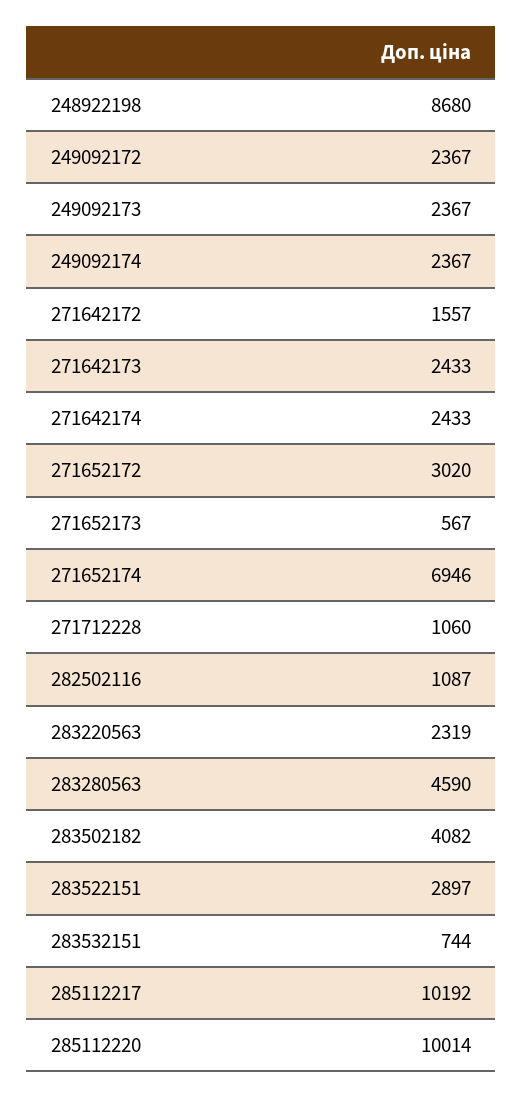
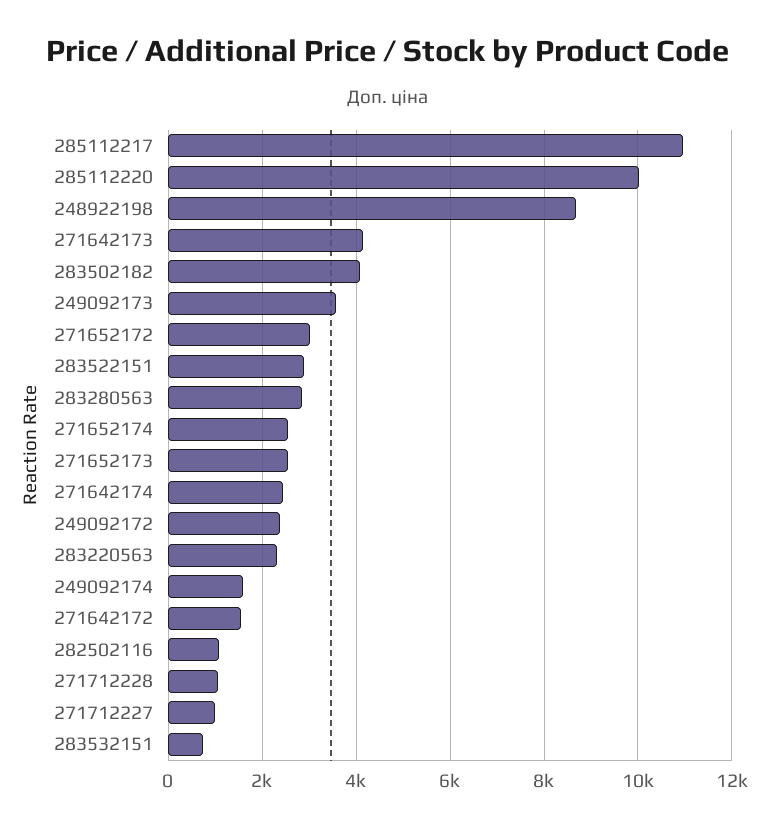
249092173: 2367 -> 3600
249092174: 2367 -> 1600
271642173: 2433 -> 4200
271652173: 567 -> 2600
271652174: 6946 -> 2600
283280563: 4590 -> 2800
285112217: 10192 -> 11000
271712227: none -> 1000

